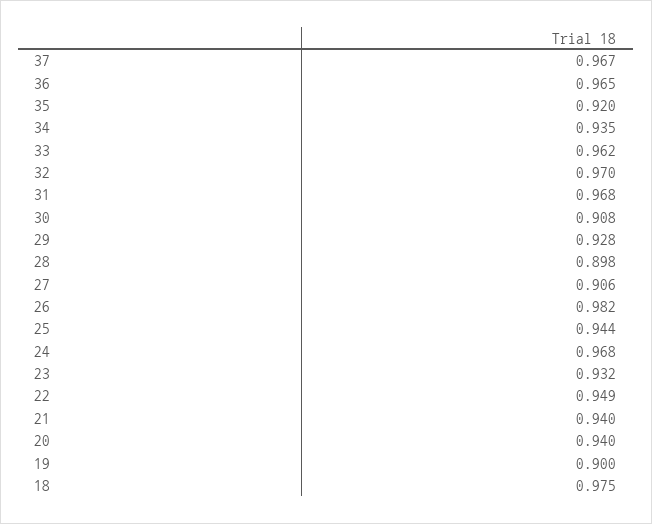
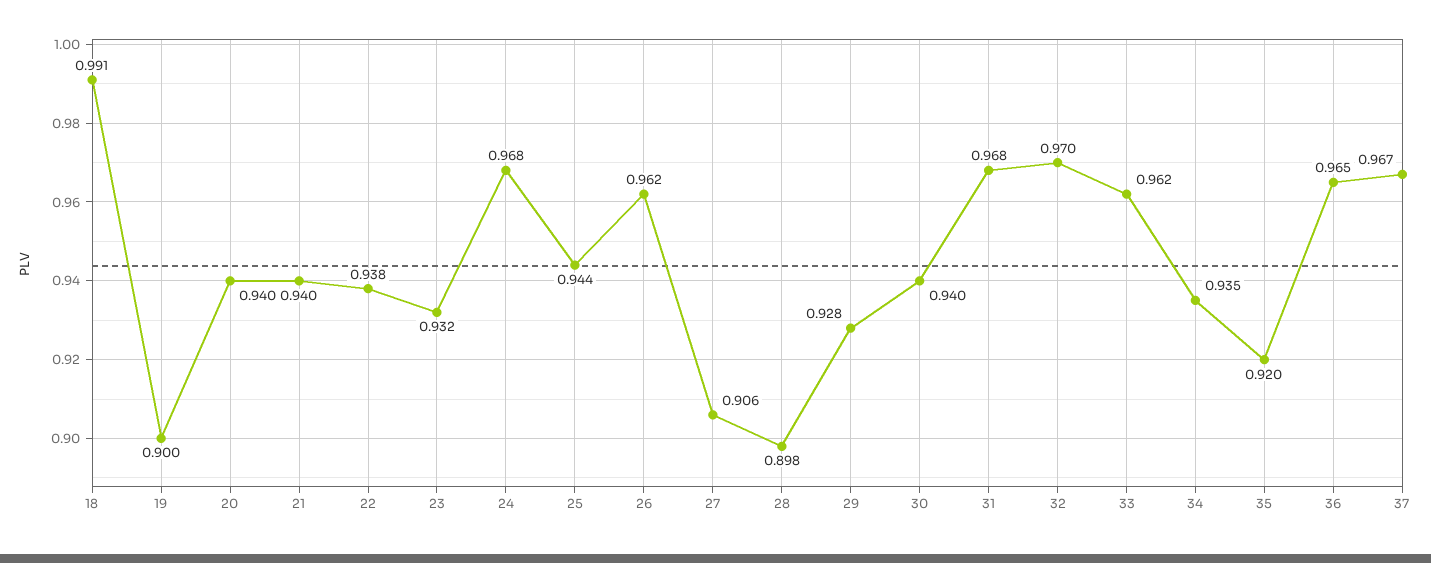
30: 0.908 -> 0.94
26: 0.982 -> 0.962
22: 0.949 -> 0.938
18: 0.975 -> 0.991

